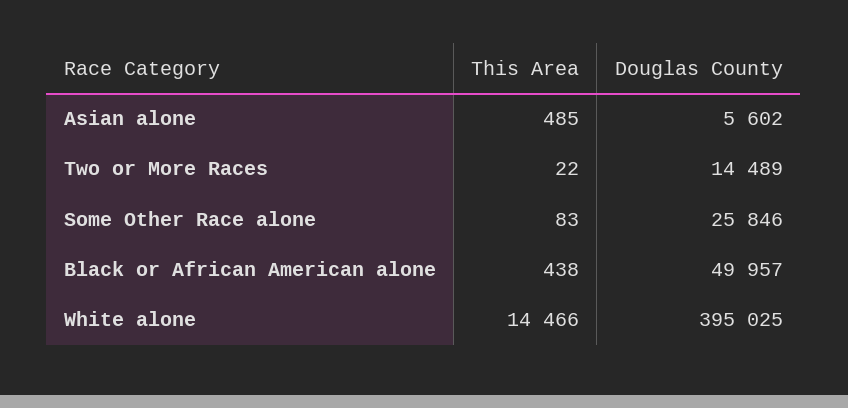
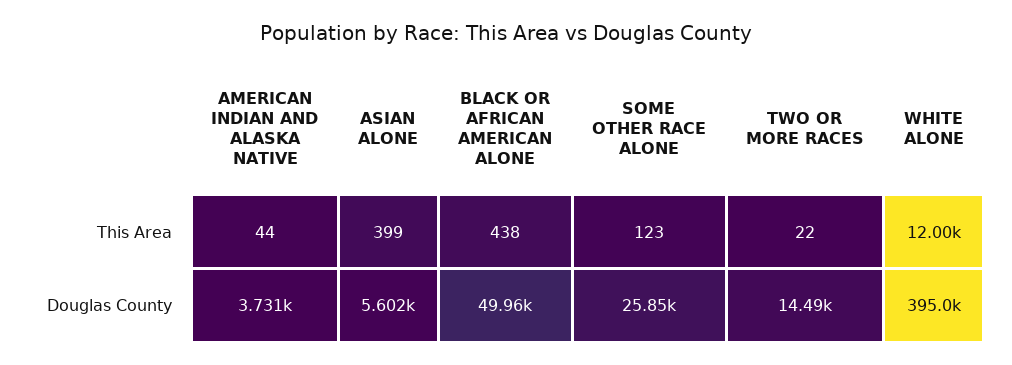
This Area, Asian alone: 485 -> 399
This Area, Some Other Race alone: 83 -> 123
This Area, White alone: 14466 -> 12000
This Area, AMERICAN INDIAN AND ALASKA NATIVE: none -> 44
Douglas County, AMERICAN INDIAN AND ALASKA NATIVE: none -> 3731

